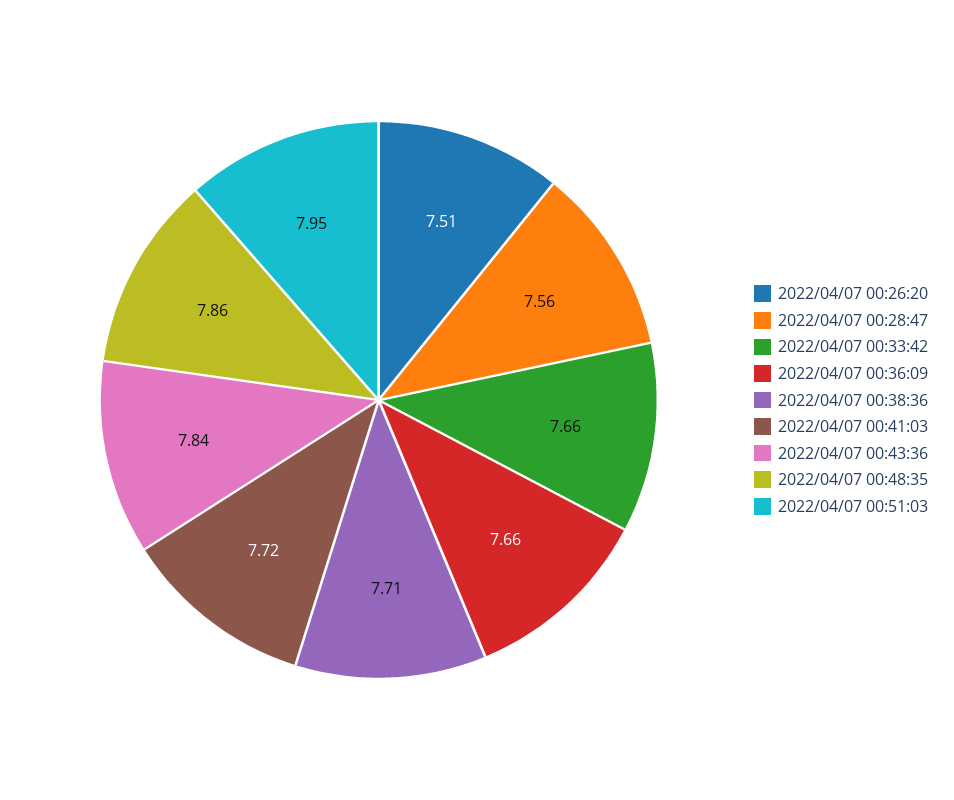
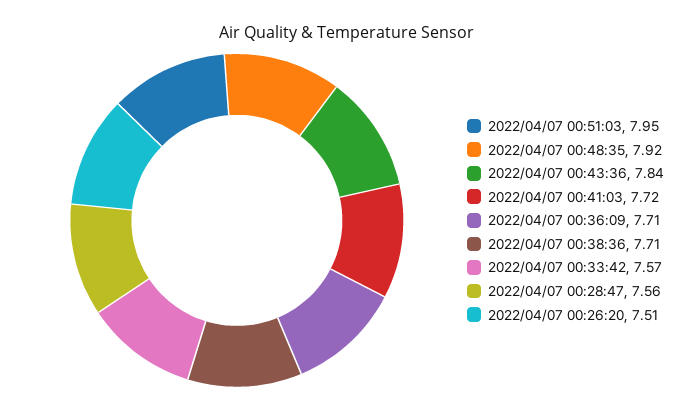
2022/04/07 00:33:42: 7.66 -> 7.57
2022/04/07 00:36:09: 7.66 -> 7.71
2022/04/07 00:48:35: 7.86 -> 7.92

